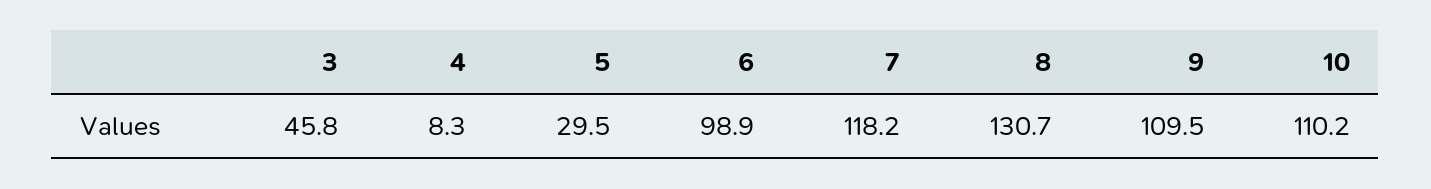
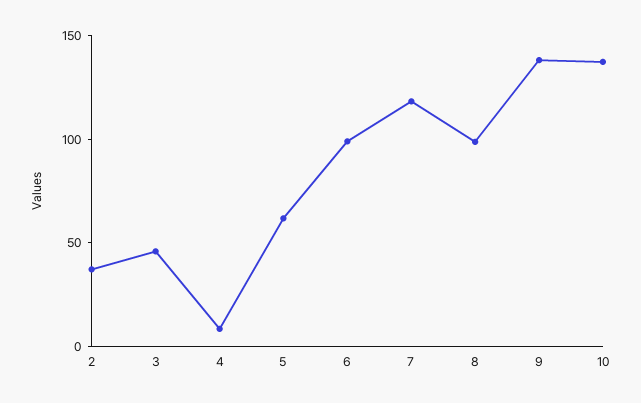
5: 29.5 -> 60
8: 130.7 -> 100
9: 109.5 -> 140
10: 110.2 -> 140
2: none -> 40

